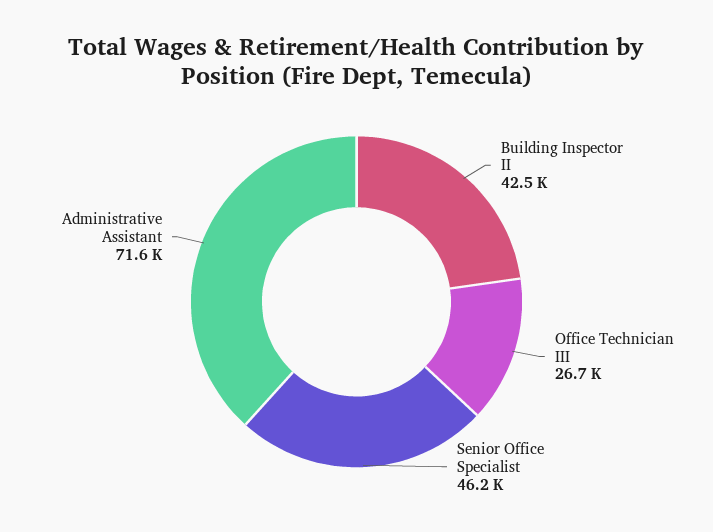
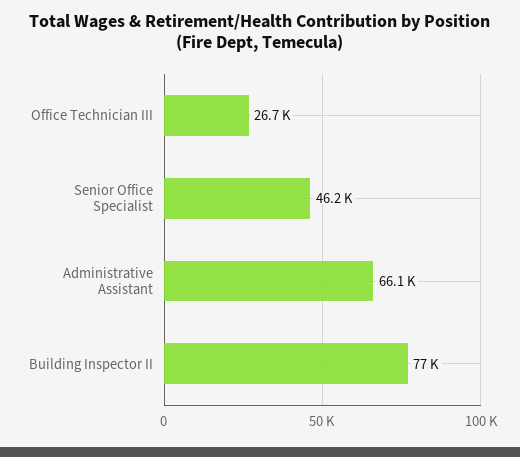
Building Inspector II: 42500 -> 77000
Administrative Assistant: 71600 -> 66100

